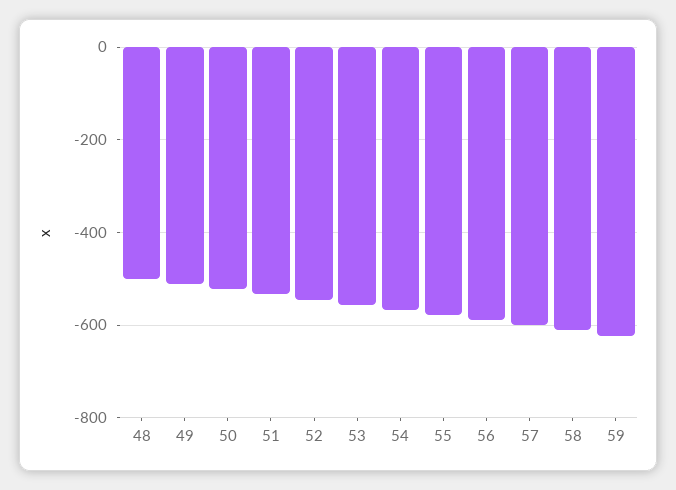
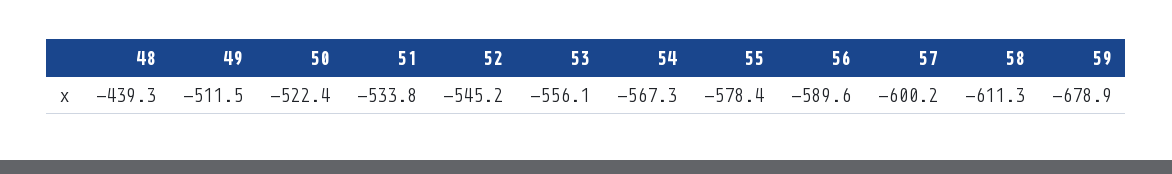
48: -500 -> -439.3
59: -620 -> -678.9

